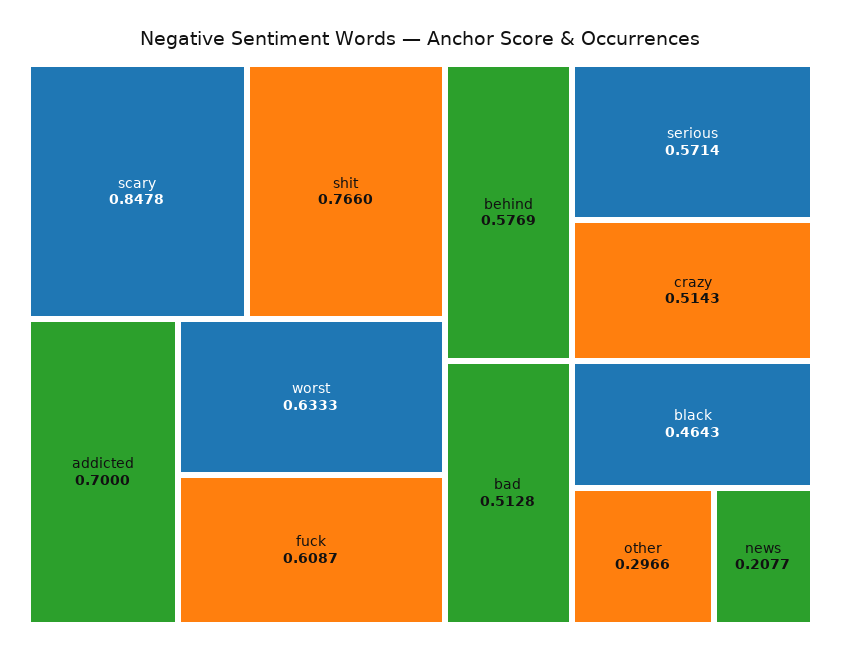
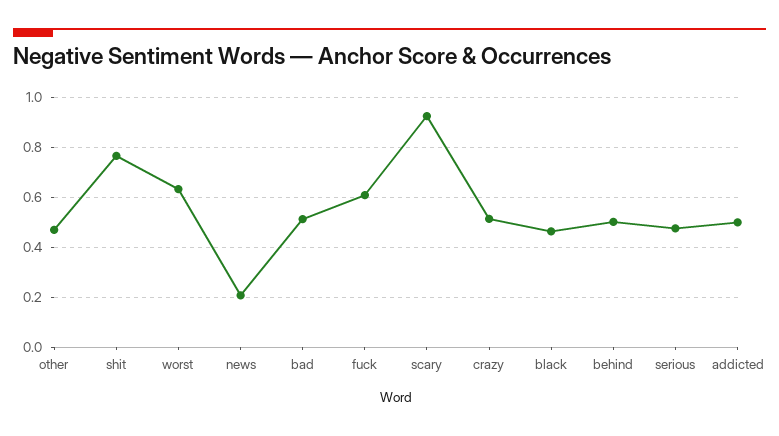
scary: 0.8478 -> 0.925
addicted: 0.7 -> 0.5
behind: 0.5769 -> 0.5
serious: 0.5714 -> 0.475
other: 0.2966 -> 0.475

